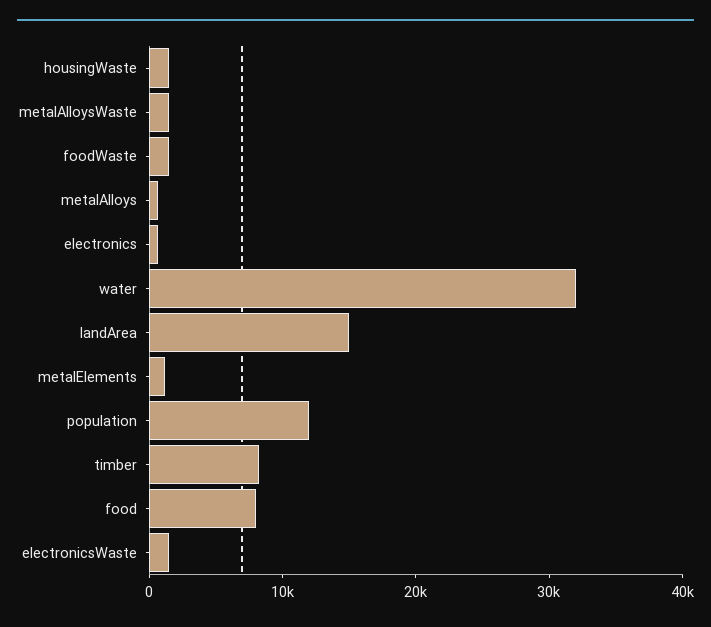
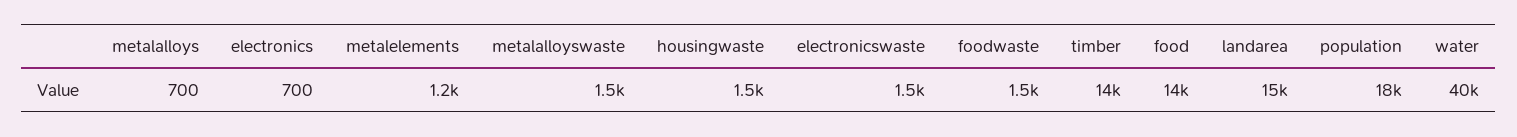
water: 32000 -> 40000
population: 12000 -> 18000
timber: 8000 -> 14000
food: 8000 -> 14000

